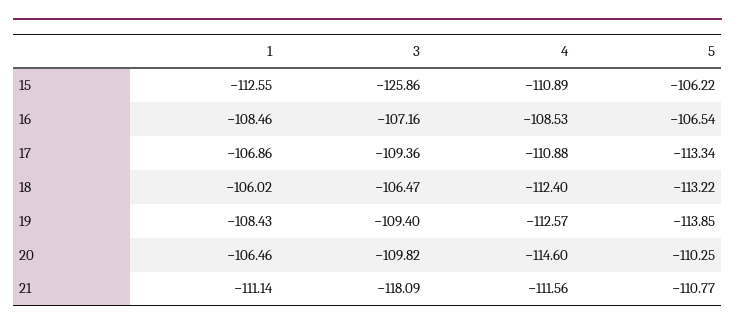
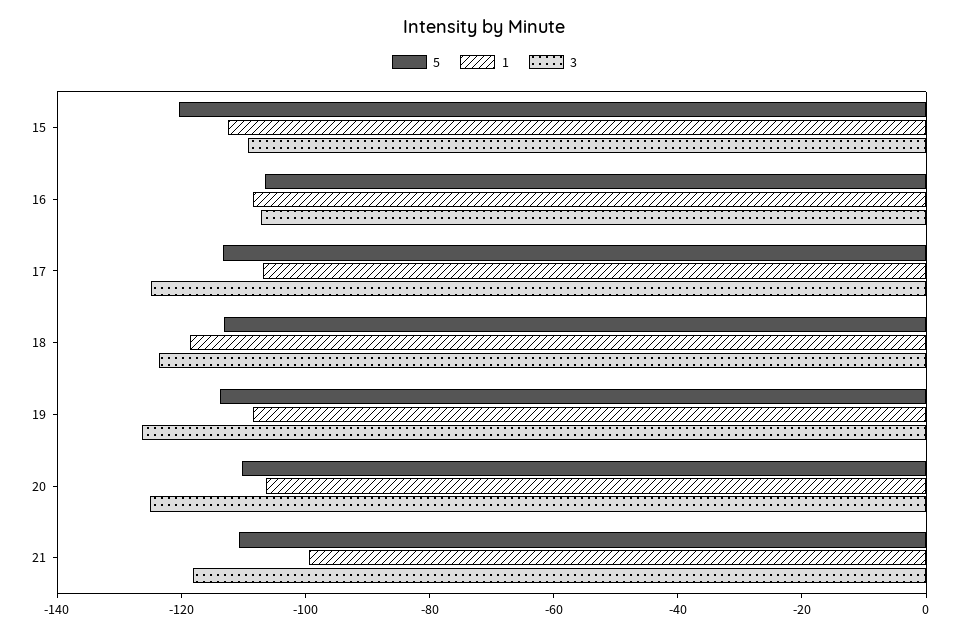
3, 15: -125.86 -> -110
4, 15: -110.89 -> none
5, 15: -106.22 -> -120
4, 16: -108.53 -> none
3, 17: -109.36 -> -125
4, 17: -110.88 -> none
1, 18: -106.02 -> -120
3, 18: -106.47 -> -125
4, 18: -112.4 -> none
3, 19: -109.4 -> -125
4, 19: -112.57 -> none
3, 20: -109.82 -> -125
4, 20: -114.6 -> none
1, 21: -111.14 -> -100
4, 21: -111.56 -> none

